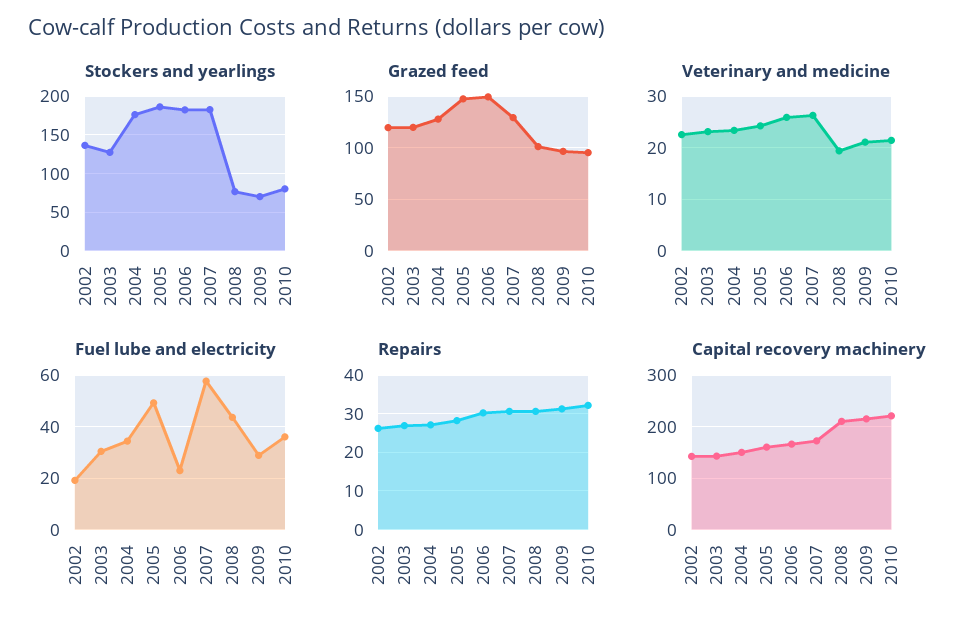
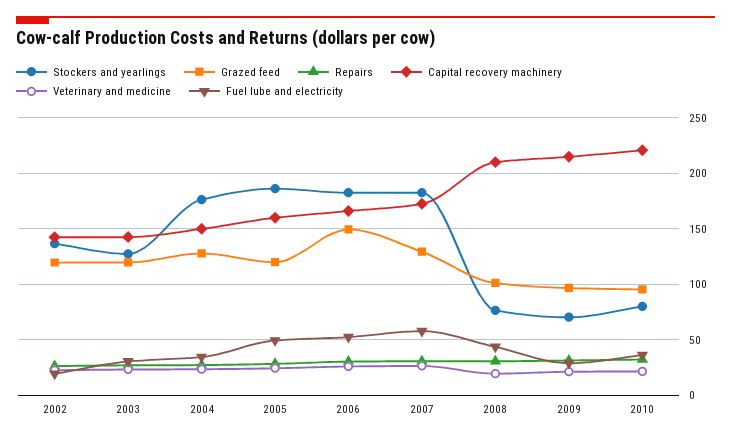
Grazed feed, 2005: 150 -> 120
Fuel lube and electricity, 2006: 22.5 -> 50

